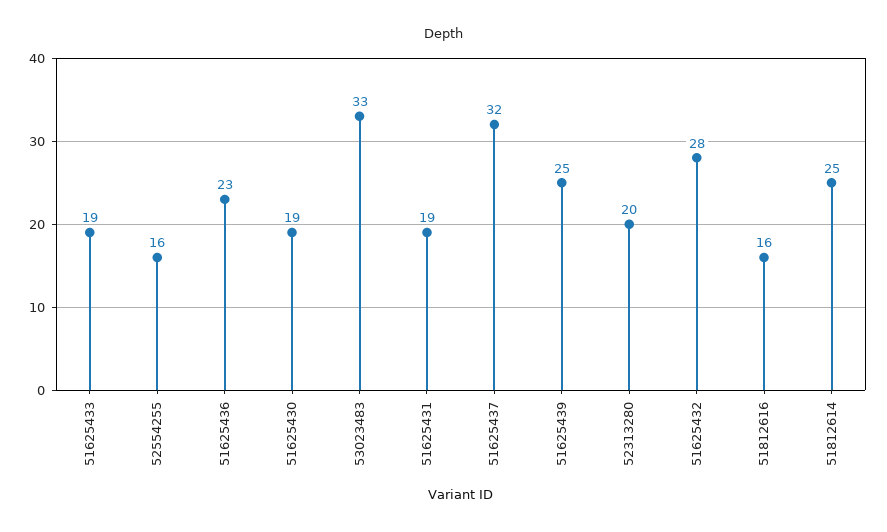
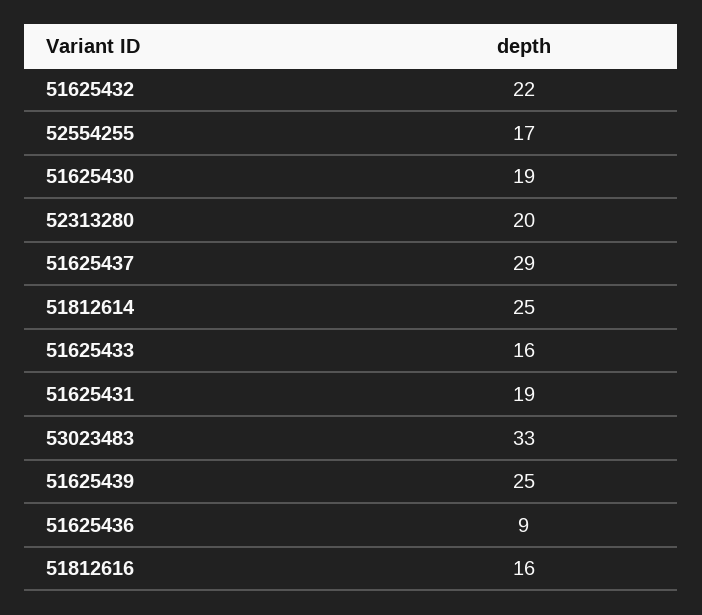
51625433: 19 -> 16
52554255: 16 -> 17
51625436: 23 -> 9
51625437: 32 -> 29
51625432: 28 -> 22

